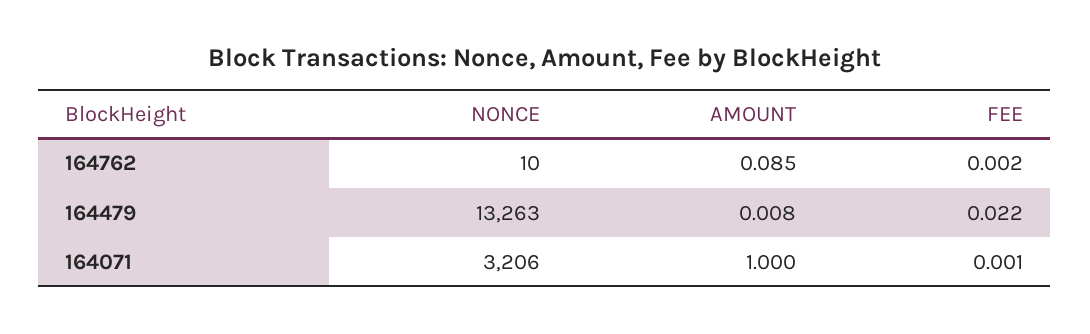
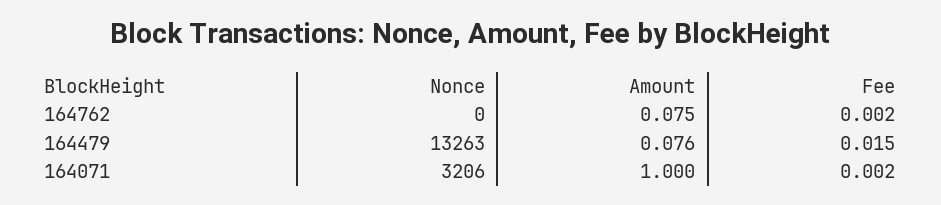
NONCE, 164762: 10 -> 0
AMOUNT, 164762: 0.085 -> 0.075
AMOUNT, 164479: 0.008 -> 0.076
FEE, 164479: 0.022 -> 0.015
FEE, 164071: 0.001 -> 0.002

